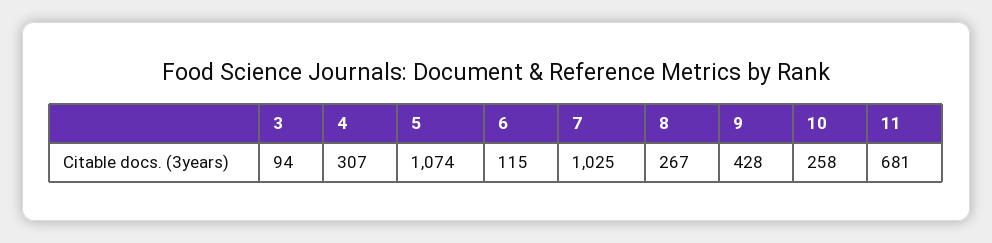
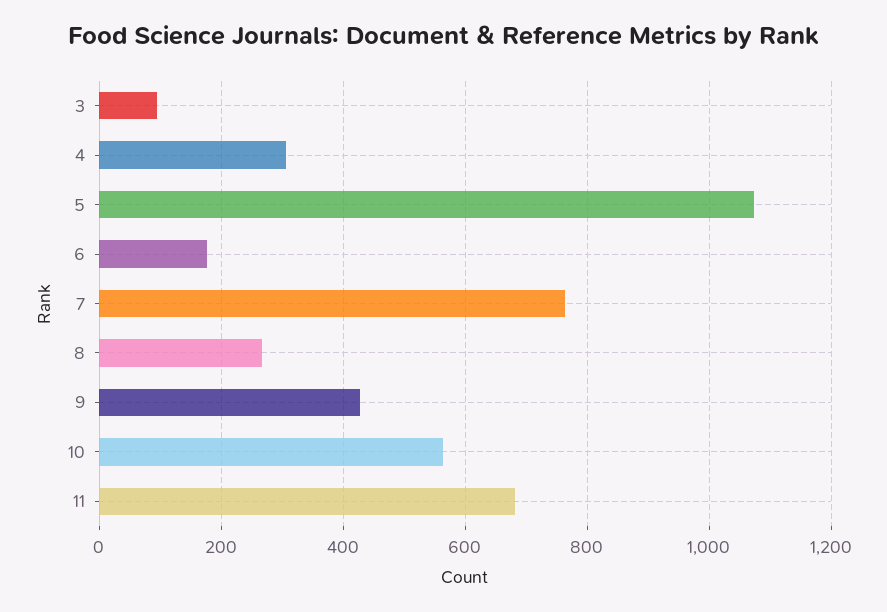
6: 115 -> 180
7: 1025 -> 760
10: 258 -> 560

